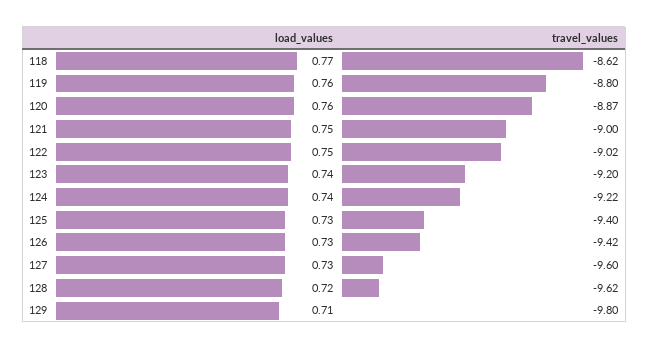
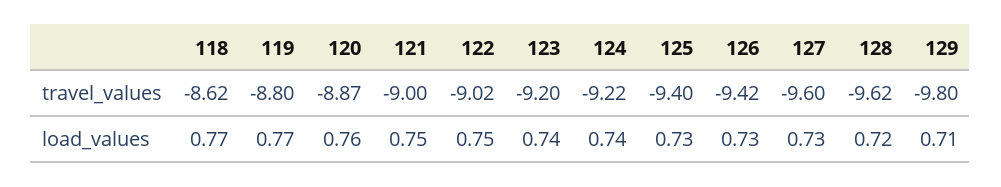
load_values, 119: 0.76 -> 0.77

